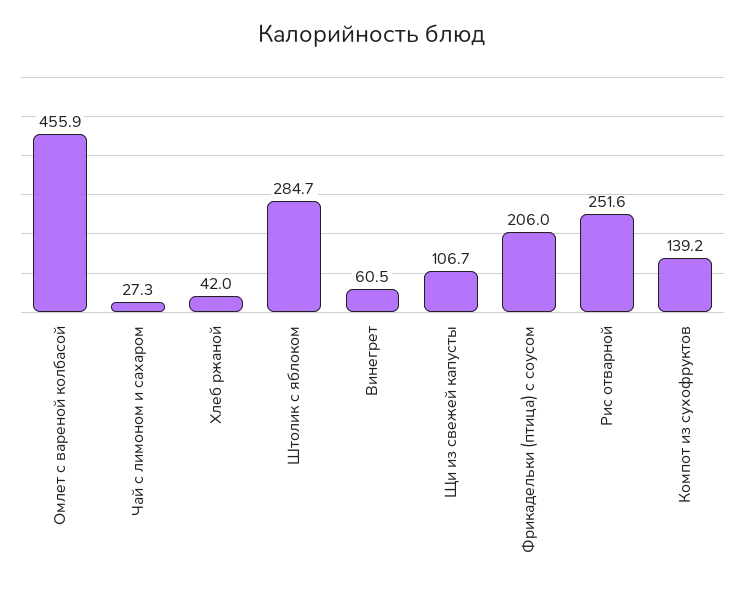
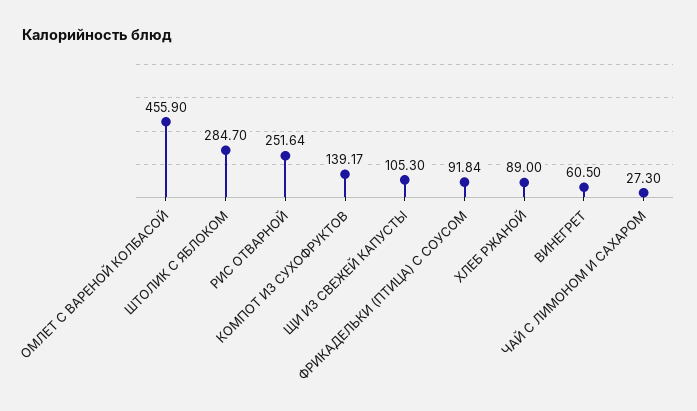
Хлеб ржаной: 42 -> 89
Щи из свежей капусты: 106.7 -> 105.3
Фрикадельки (птица) с соусом: 206 -> 91.84

